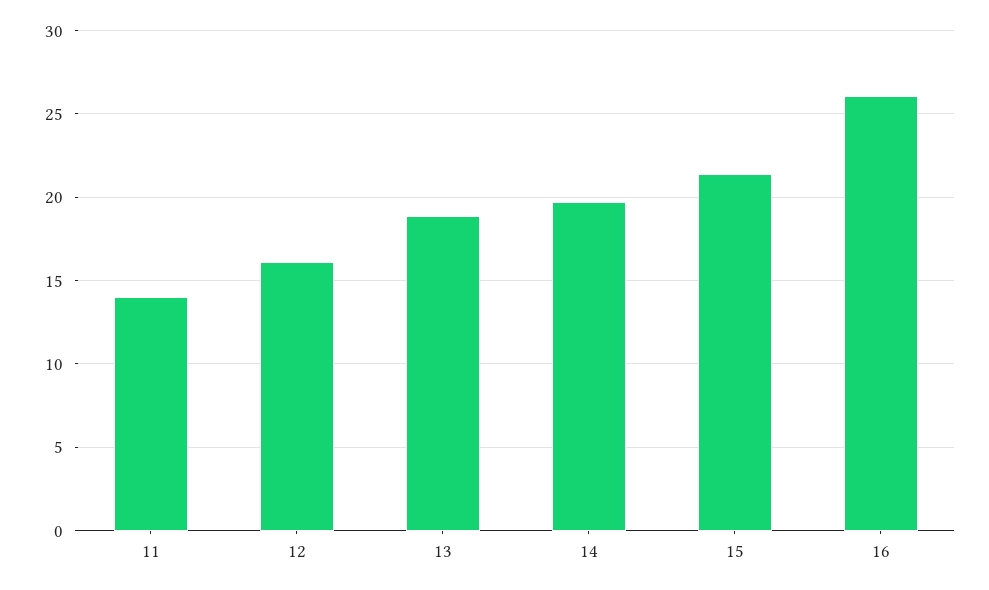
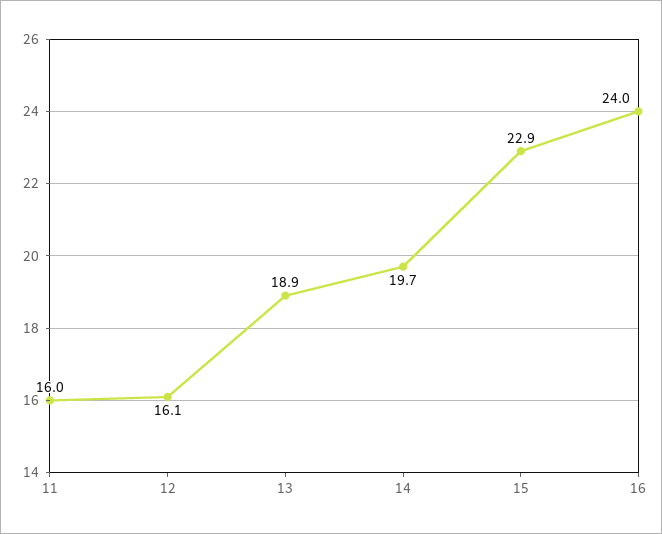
11: 14 -> 16
15: 21.5 -> 22.9
16: 26 -> 24

